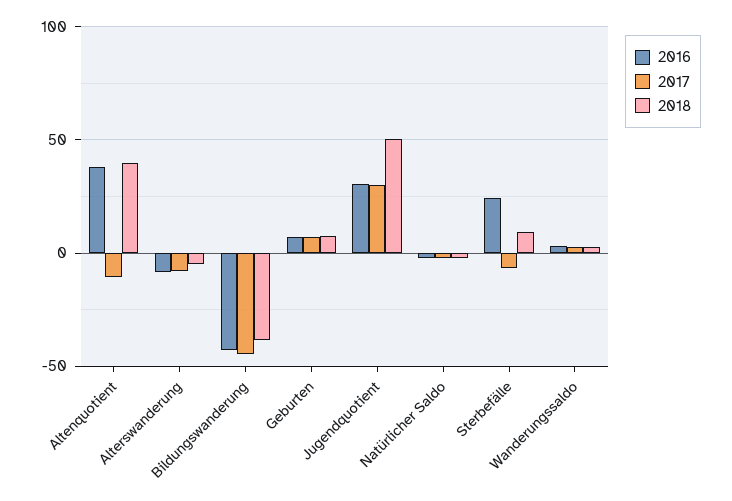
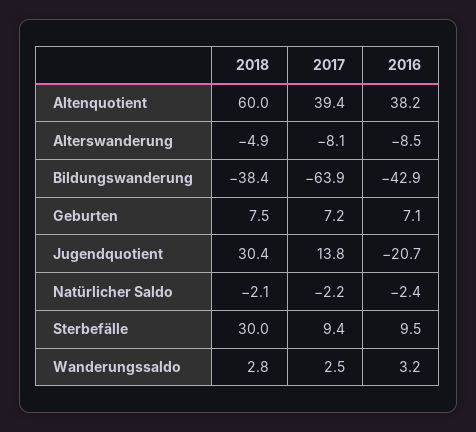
2017, Altenquotient: -10 -> 39.4
2018, Altenquotient: 40 -> 60
2017, Bildungswanderung: -45 -> -63.9
2016, Jugendquotient: 30 -> -20.7
2017, Jugendquotient: 30 -> 13.8
2018, Jugendquotient: 50 -> 30.4
2016, Sterbefälle: 25 -> 9.5
2017, Sterbefälle: -5 -> 9.4
2018, Sterbefälle: 10 -> 30

